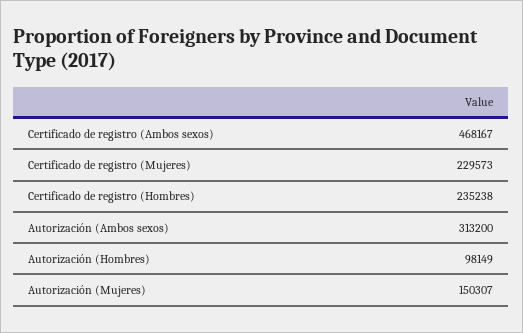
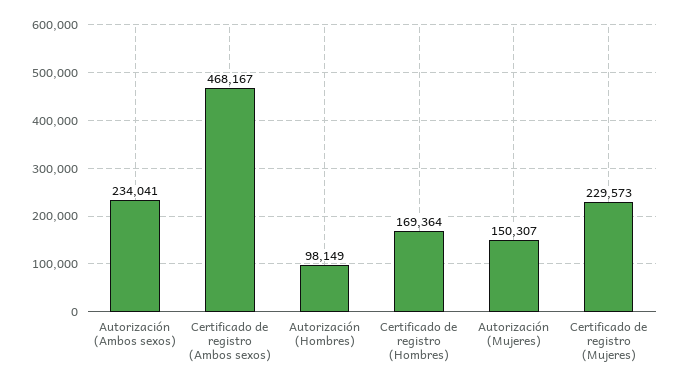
Certificado de registro (Hombres): 235238 -> 169364
Autorización (Ambos sexos): 313200 -> 234041

